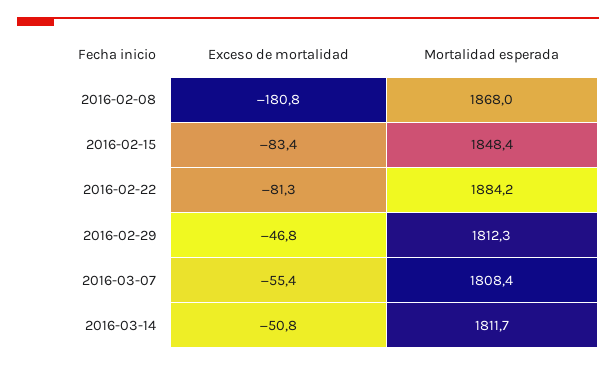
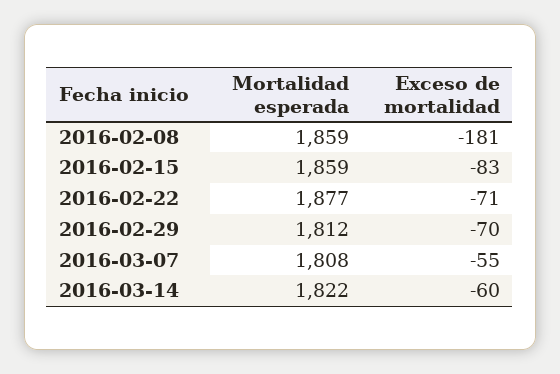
Mortalidad esperada, 2016-02-08: 1868 -> 1859
Mortalidad esperada, 2016-02-15: 1848.4 -> 1859
Exceso de mortalidad, 2016-02-22: -81.3 -> -71
Mortalidad esperada, 2016-02-22: 1884.2 -> 1877
Exceso de mortalidad, 2016-02-29: -46.8 -> -70
Exceso de mortalidad, 2016-03-14: -50.8 -> -60
Mortalidad esperada, 2016-03-14: 1811.7 -> 1822

